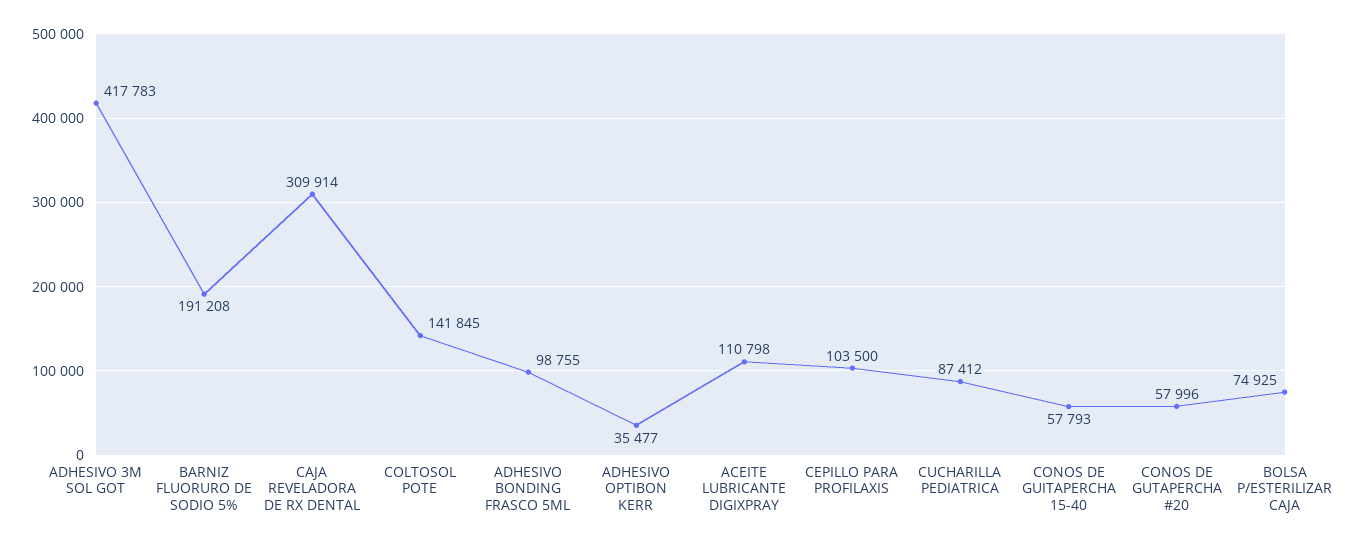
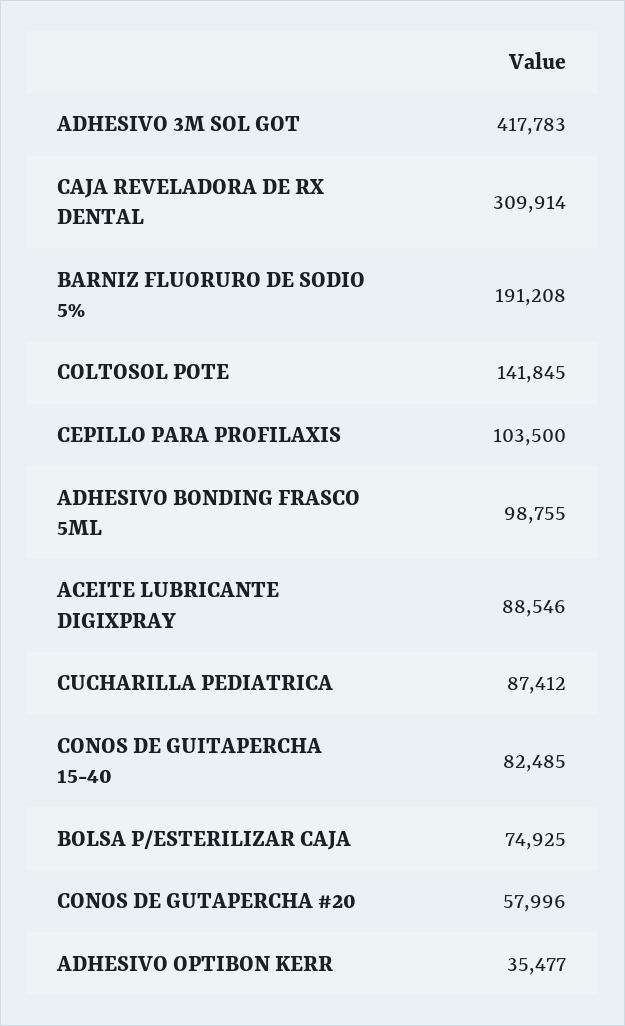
ACEITE LUBRICANTE DIGIXPRAY: 110798 -> 88546
CONOS DE GUITAPERCHA 15-40: 57793 -> 82485

